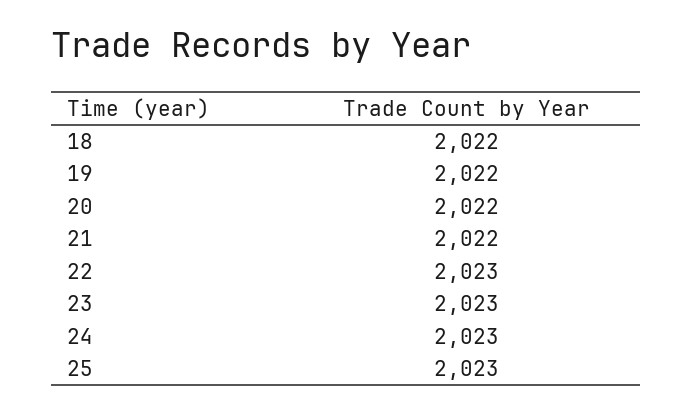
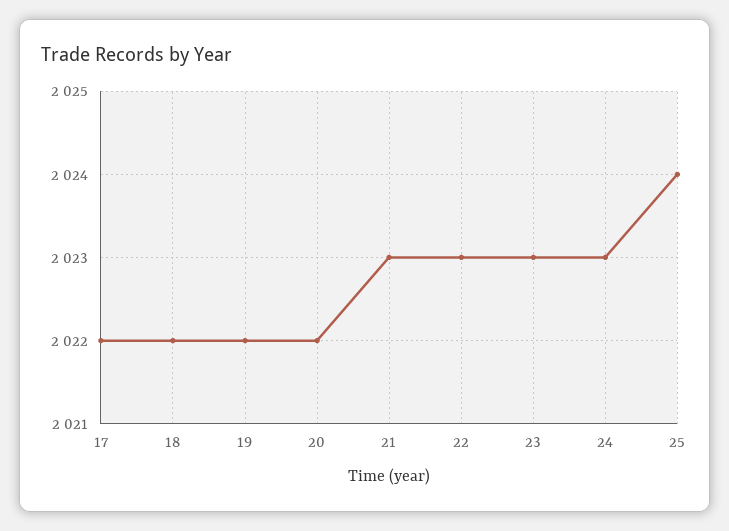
21: 2022 -> 2023
25: 2023 -> 2024
17: none -> 2022

